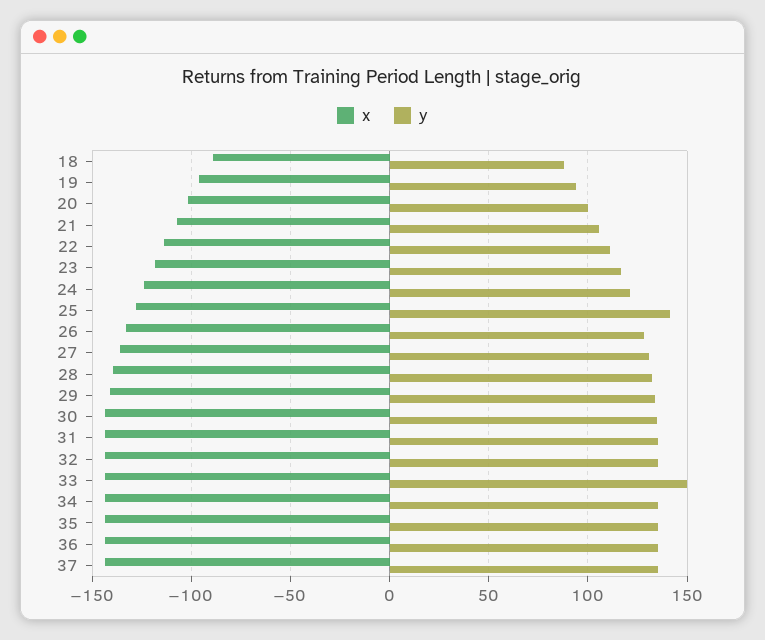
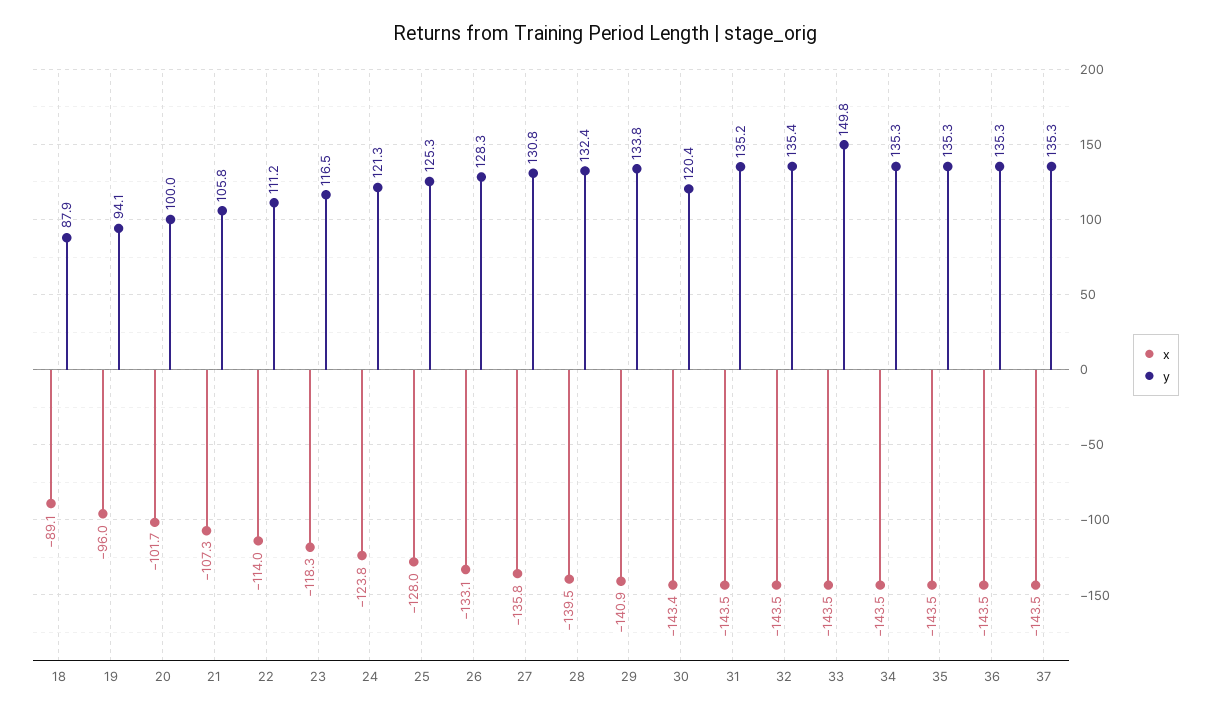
y, 25: 140 -> 125.3
y, 30: 135 -> 120.4

